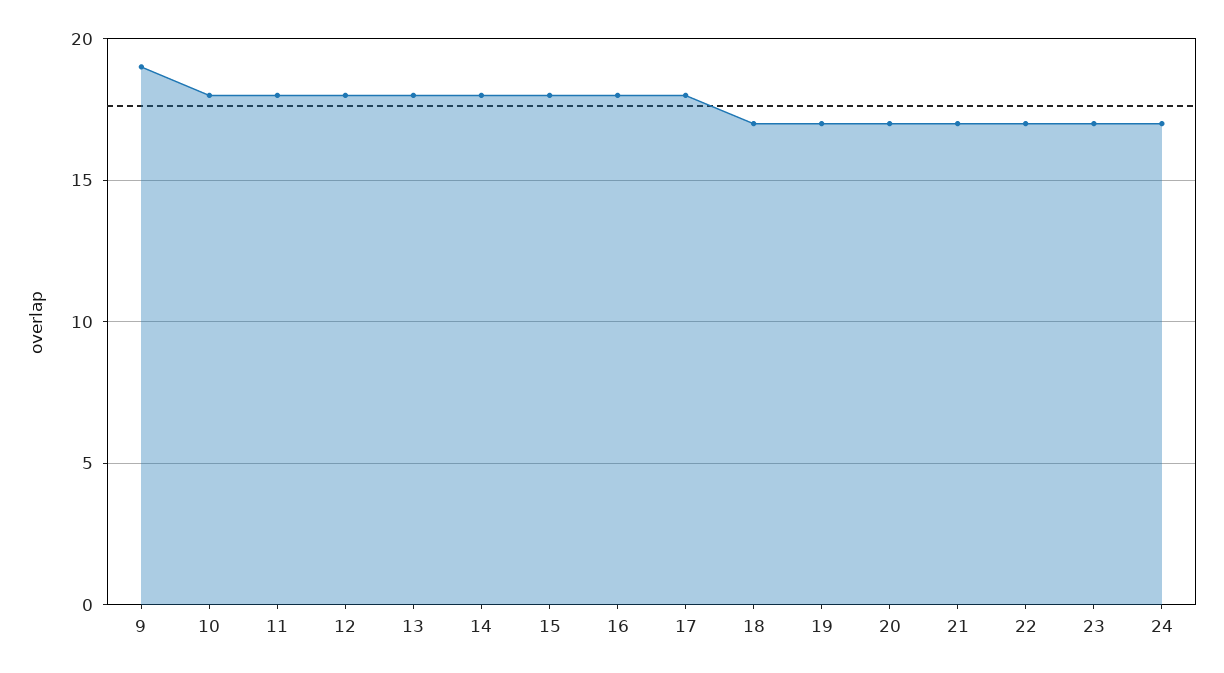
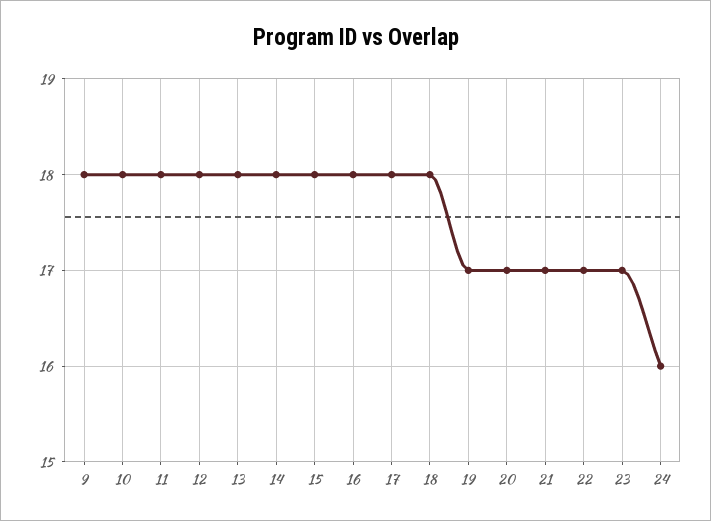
9: 19 -> 18
18: 17 -> 18
24: 17 -> 16

